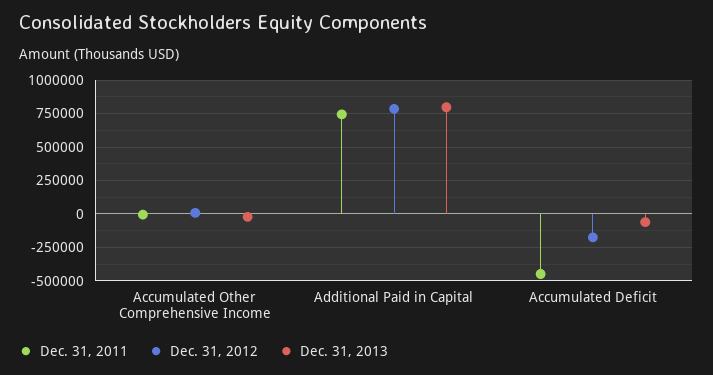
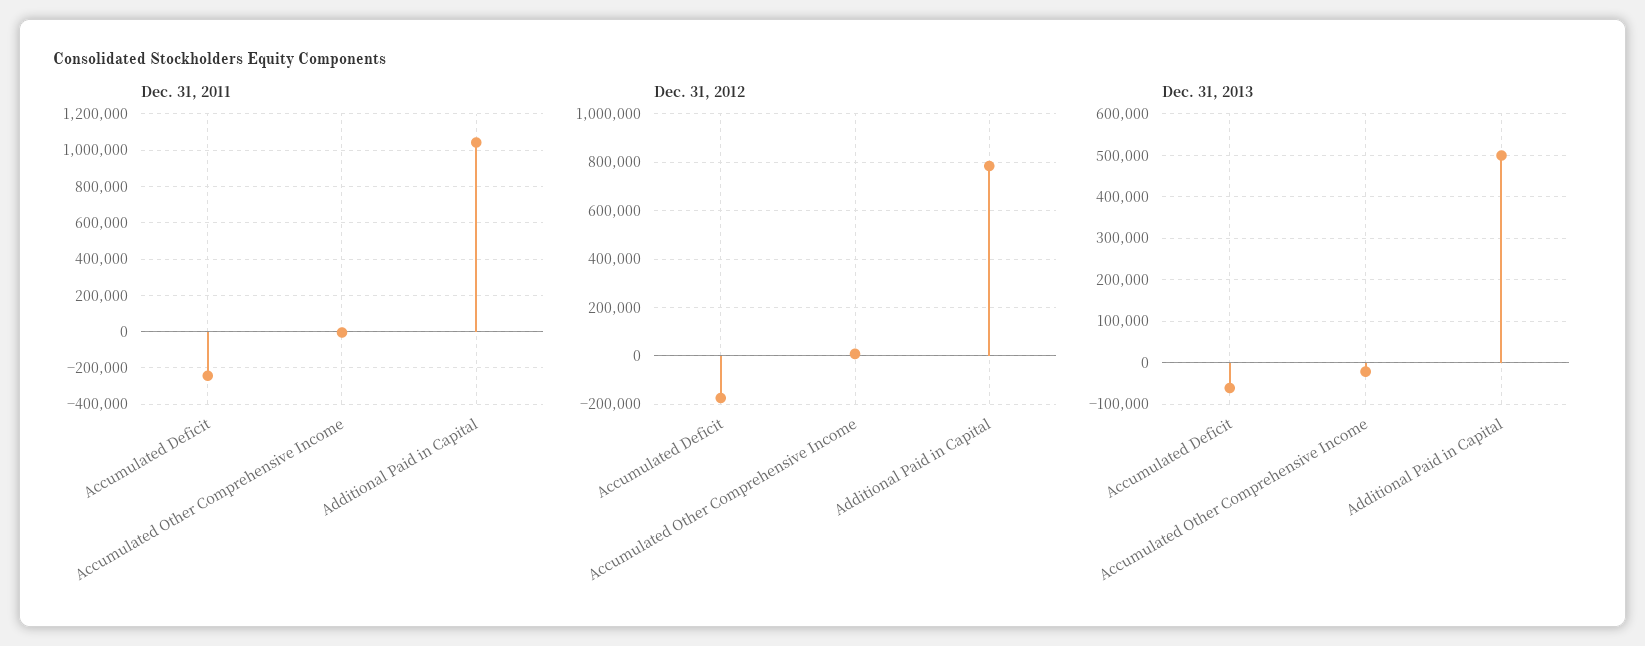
Dec. 31, 2011, Additional Paid in Capital: 750000 -> 1050000
Dec. 31, 2013, Additional Paid in Capital: 800000 -> 500000
Dec. 31, 2011, Accumulated Deficit: -450000 -> -250000

